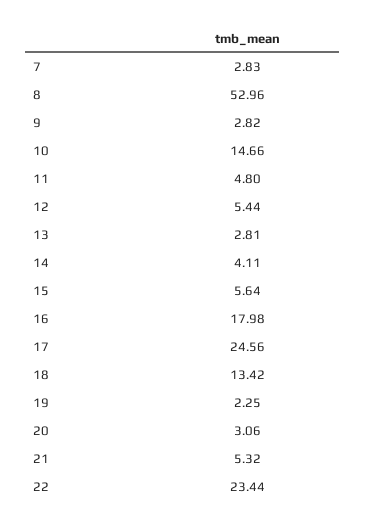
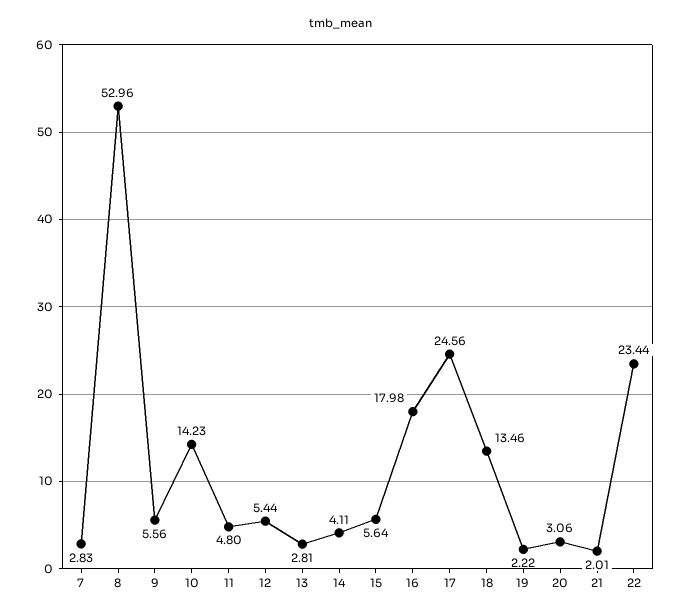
9: 2.82 -> 5.56
10: 14.66 -> 14.23
18: 13.42 -> 13.46
19: 2.25 -> 2.22
21: 5.32 -> 2.01

